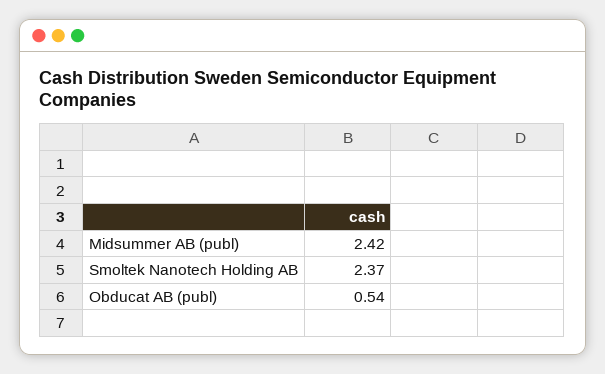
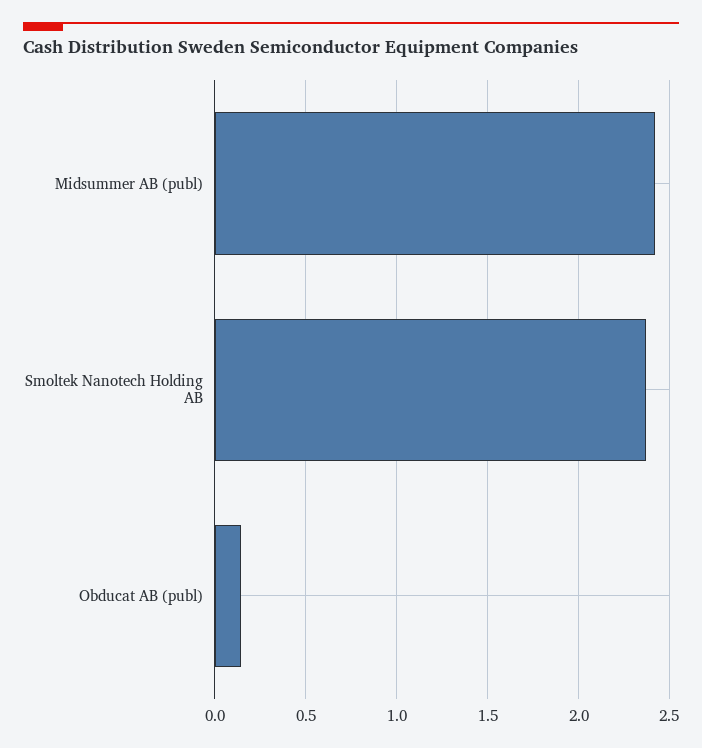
Obducat AB (publ): 0.54 -> 0.15

